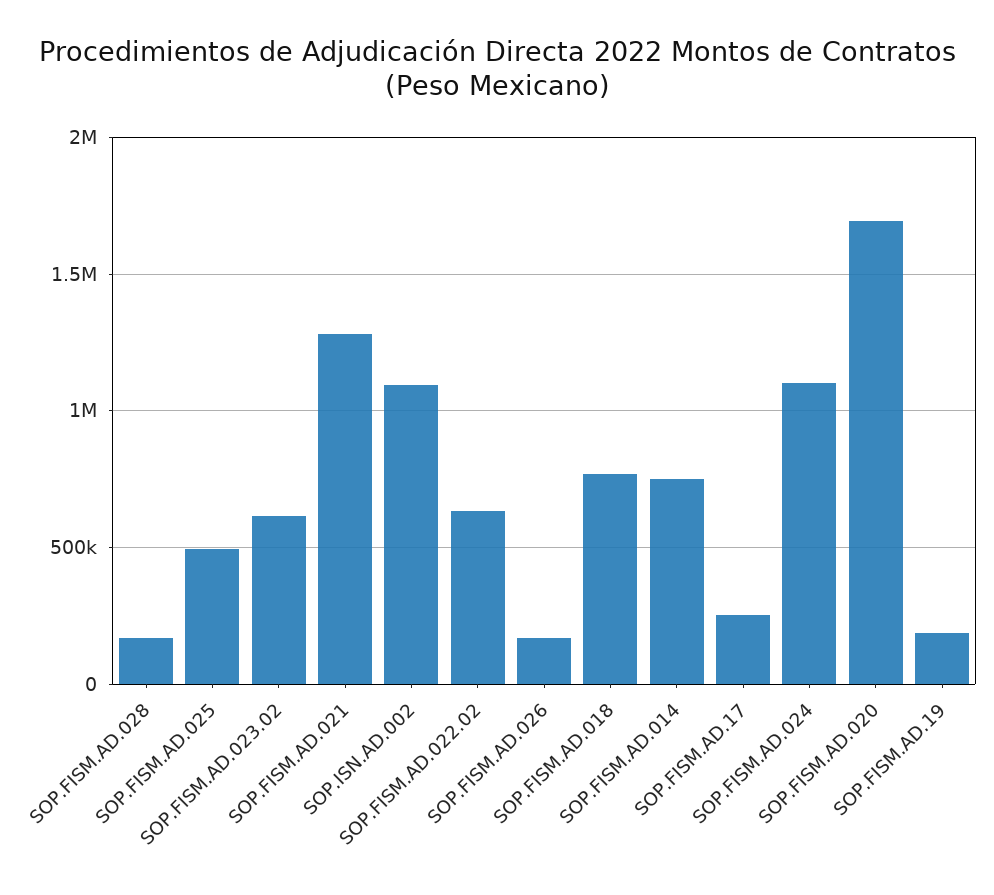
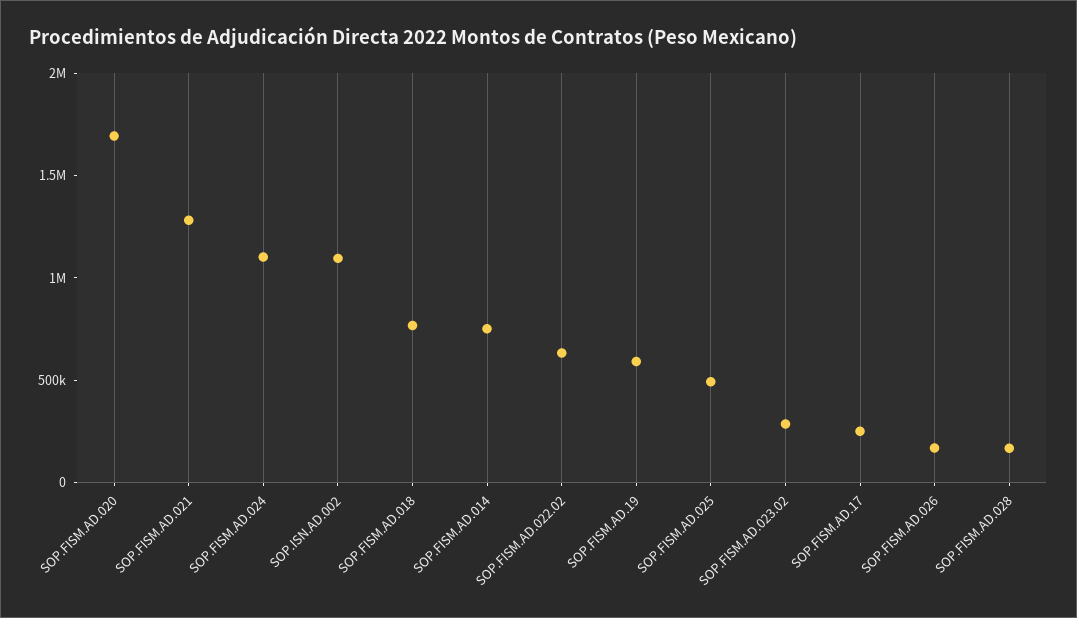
SOP.FISM.AD.023.02: 600000 -> 300000
SOP.FISM.AD.19: 200000 -> 600000

